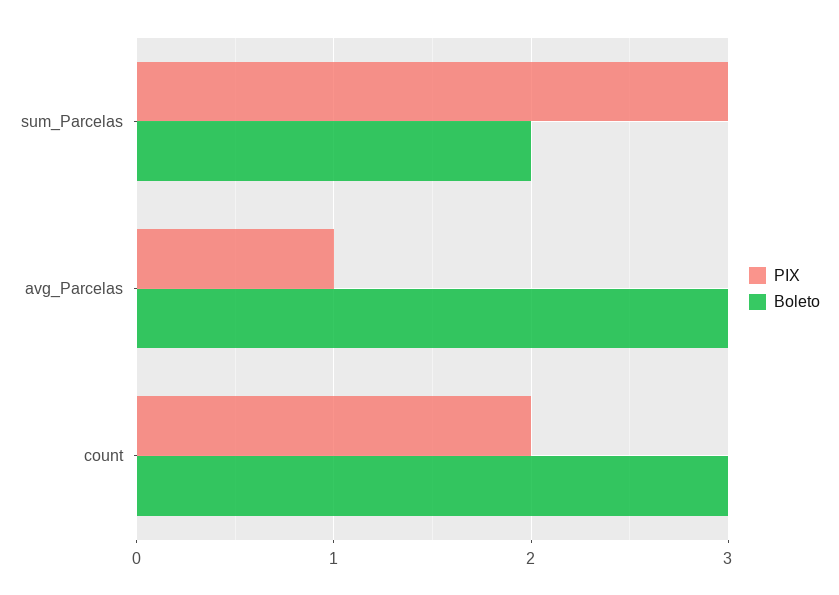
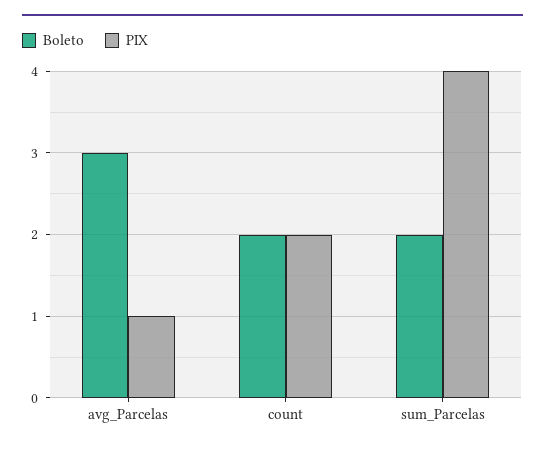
PIX, sum_Parcelas: 3 -> 4
Boleto, count: 3 -> 2

